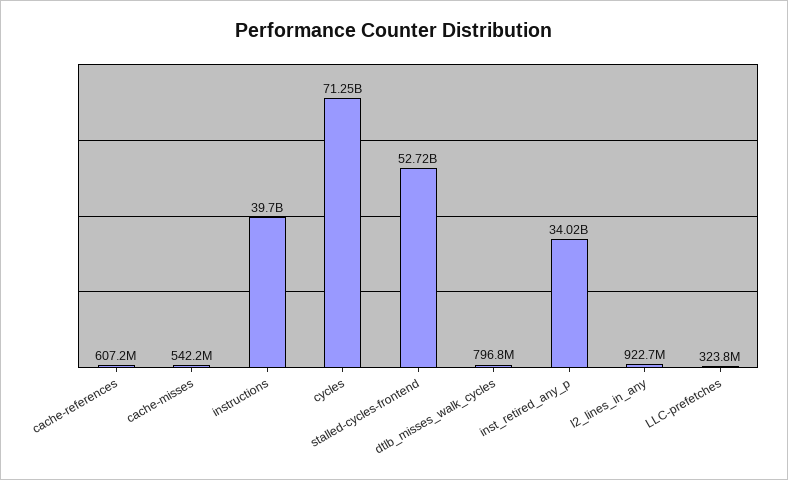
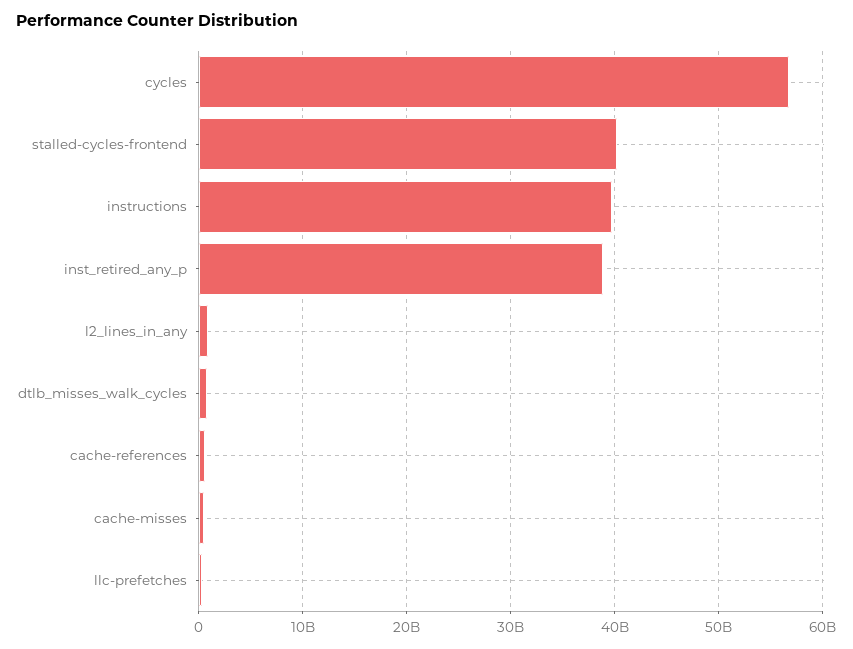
cycles: 71250000000 -> 57000000000
stalled-cycles-frontend: 52720000000 -> 40000000000
inst_retired_any_p: 34020000000 -> 39000000000

